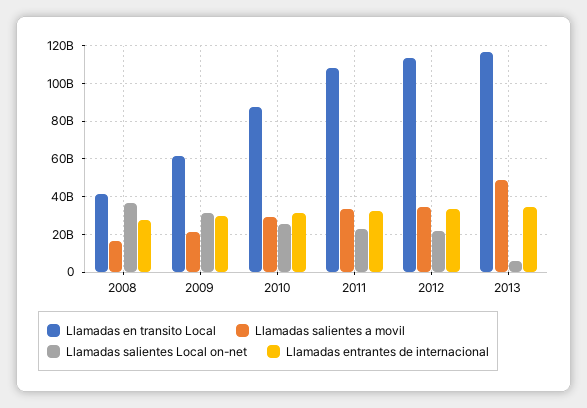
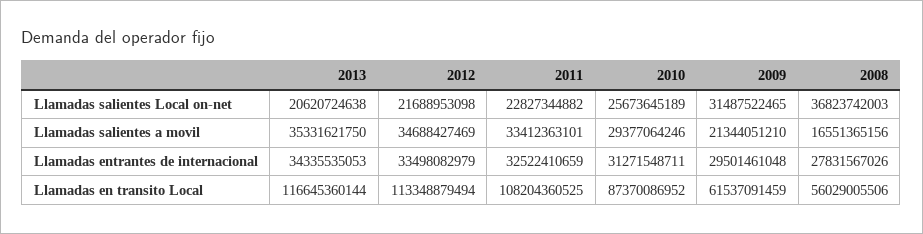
Llamadas en transito Local, 2008: 40000000000 -> 56029005506
Llamadas salientes a movil, 2013: 50000000000 -> 35331621750
Llamadas salientes Local on-net, 2013: 5000000000 -> 20620724638

